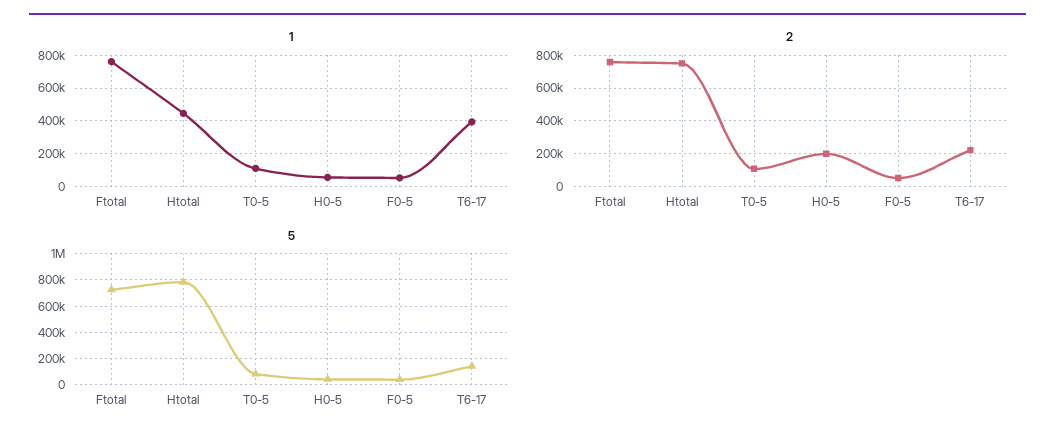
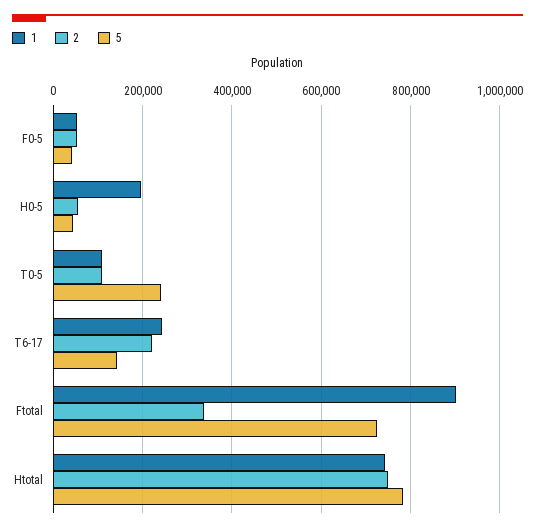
1, Ftotal: 750000 -> 900000
1, Htotal: 450000 -> 740000
1, H0-5: 50000 -> 200000
1, T6-17: 400000 -> 240000
2, Ftotal: 750000 -> 340000
2, H0-5: 200000 -> 60000
5, T0-5: 100000 -> 240000

